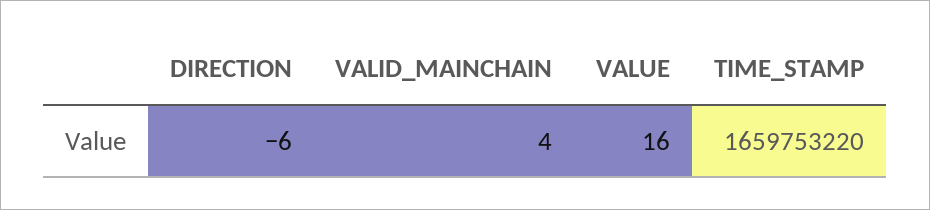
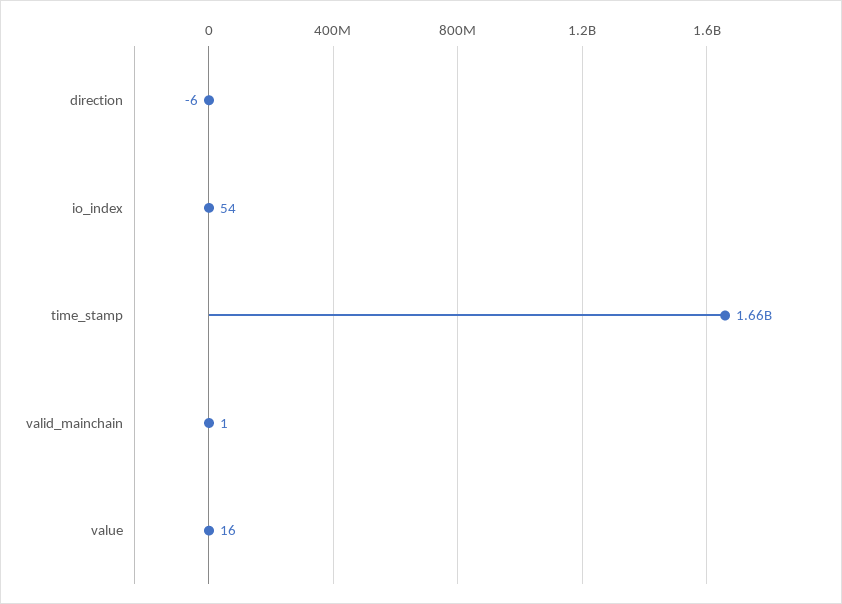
VALID_MAINCHAIN: 4 -> 1
io_index: none -> 54

